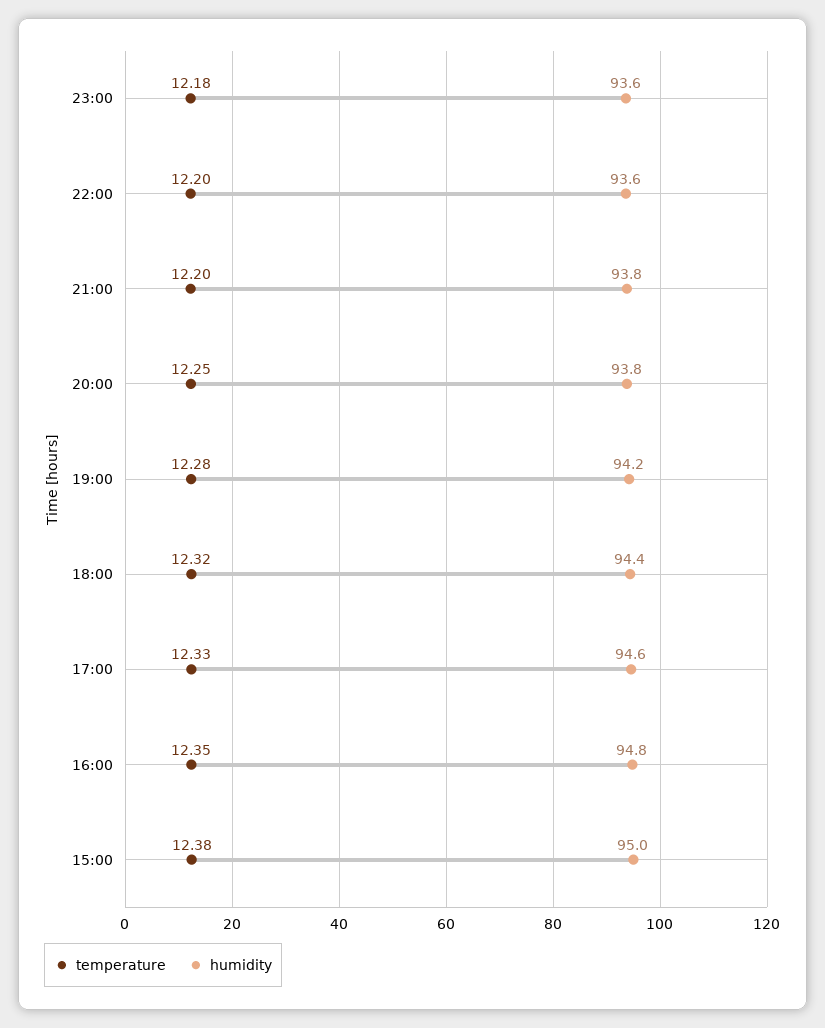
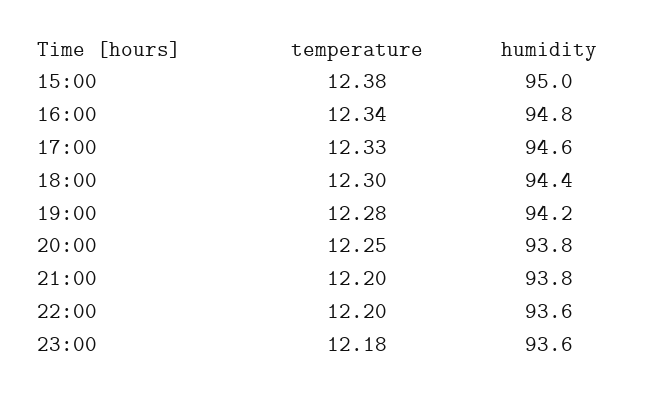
temperature, 18:00: 12.32 -> 12.3
temperature, 16:00: 12.35 -> 12.34

